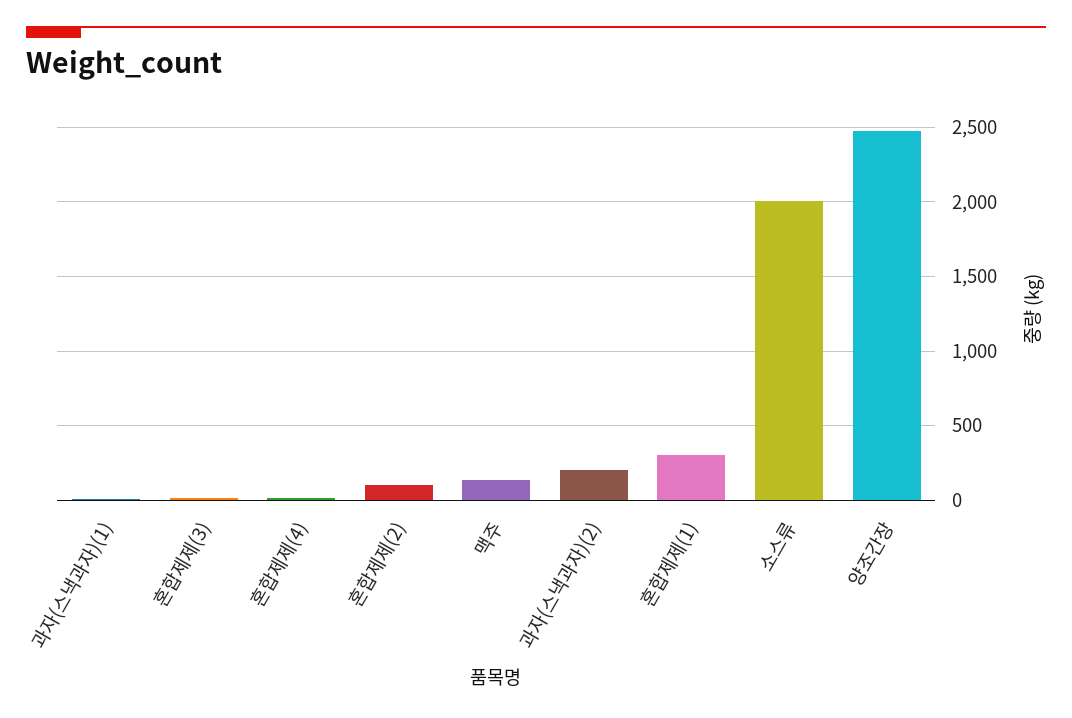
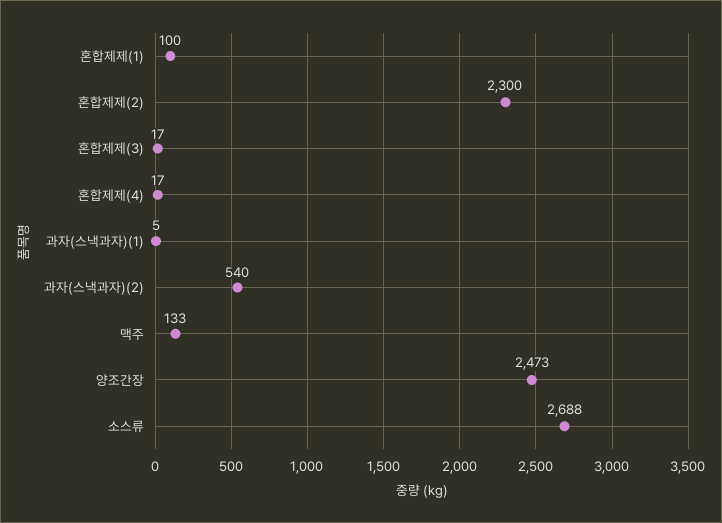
혼합제제(2): 100 -> 2300
과자(스낵과자)(2): 200 -> 540
혼합제제(1): 300 -> 100
소스류: 2000 -> 2688

